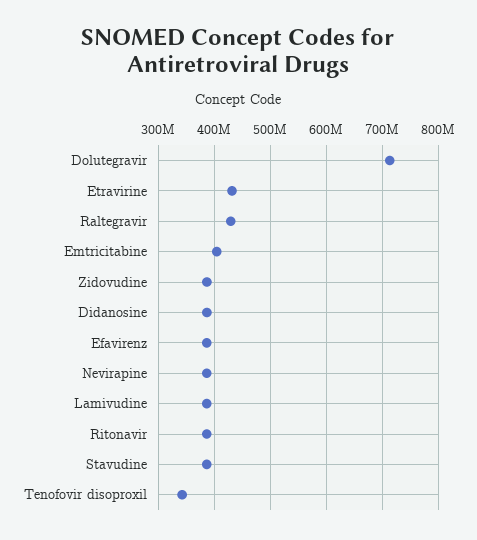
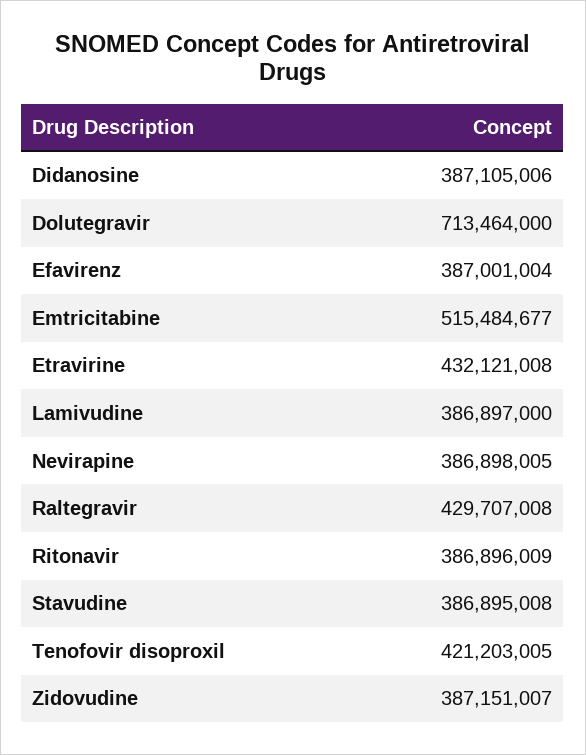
Emtricitabine: 400000000 -> 515484677
Tenofovir disoproxil: 340000000 -> 421203005

